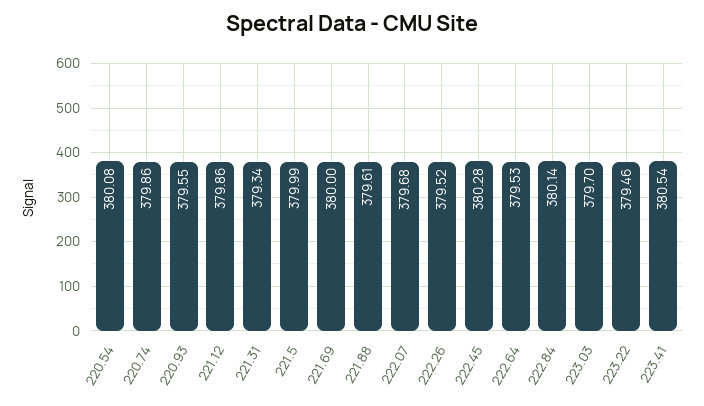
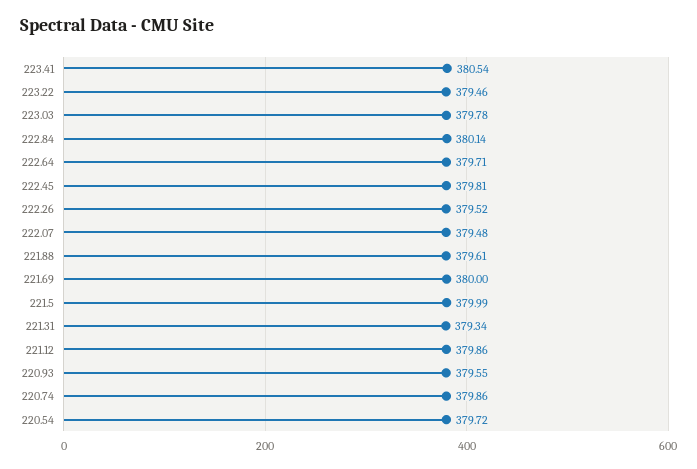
220.54: 380.08 -> 379.72
222.07: 379.68 -> 379.48
222.45: 380.28 -> 379.81
222.64: 379.53 -> 379.71
223.03: 379.7 -> 379.78

